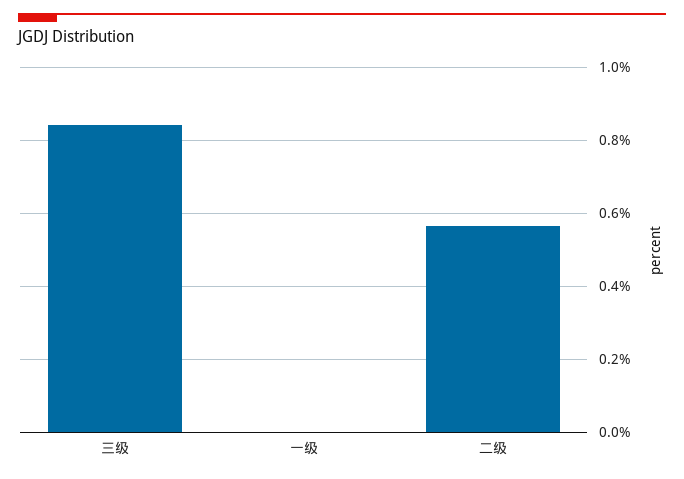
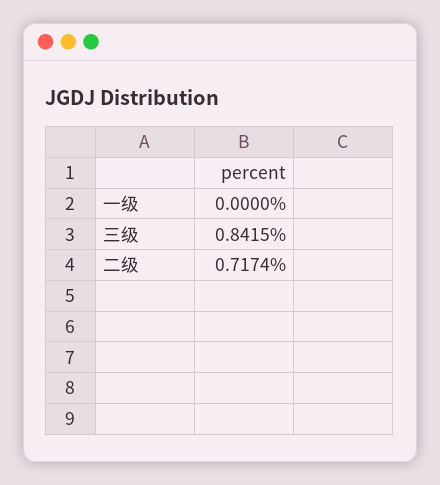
二级: 0.56 -> 0.7174

